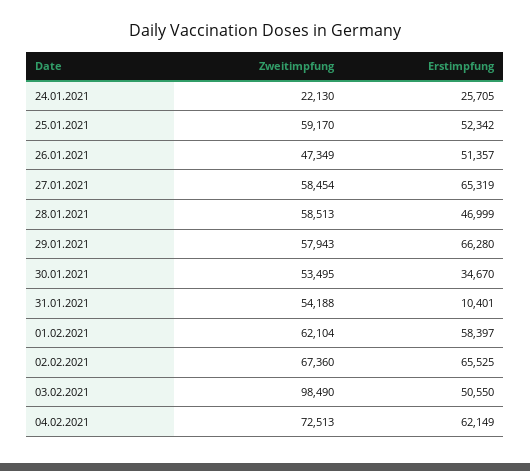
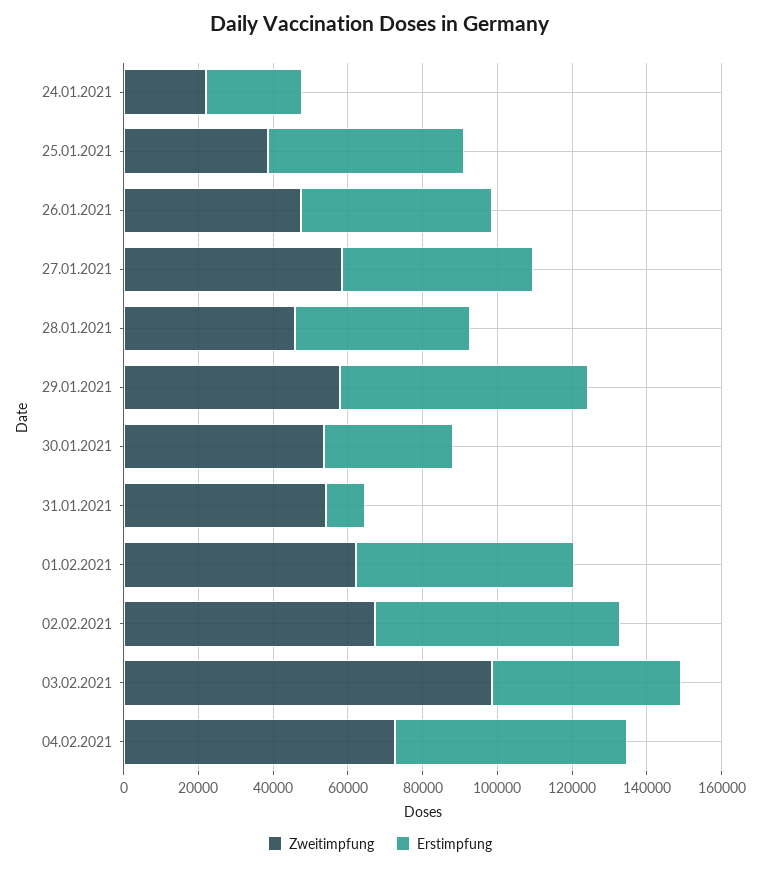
Zweitimpfung, 25.01.2021: 59170 -> 40000
Erstimpfung, 27.01.2021: 65319 -> 50000
Zweitimpfung, 28.01.2021: 58513 -> 45000

